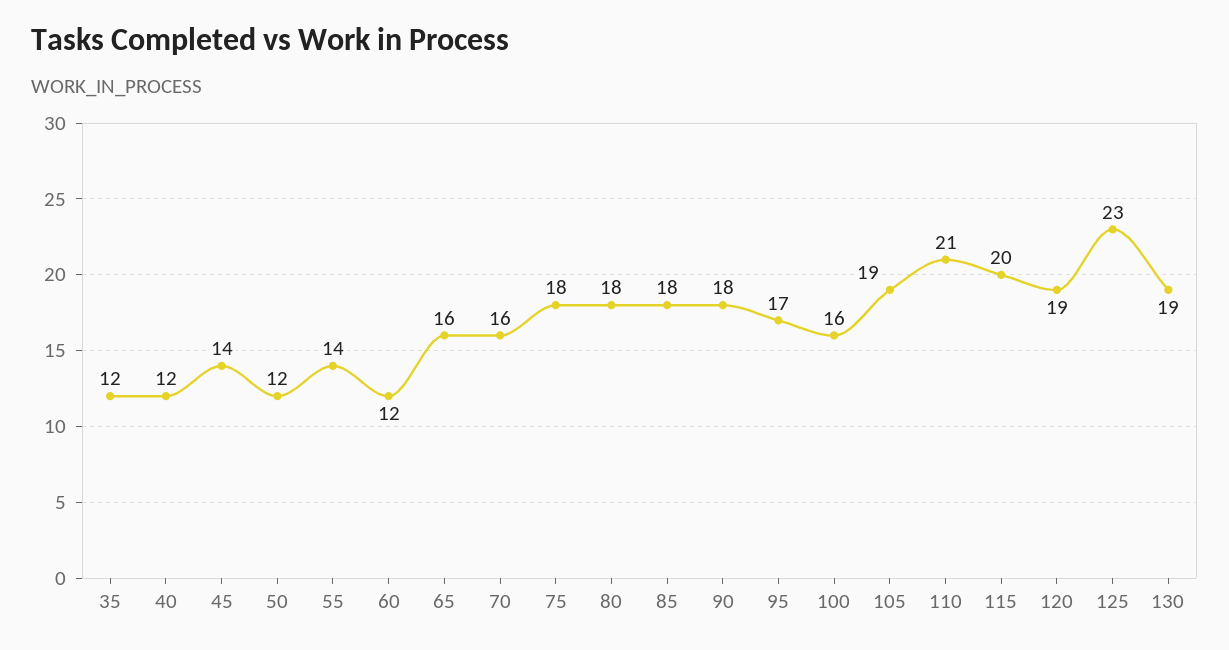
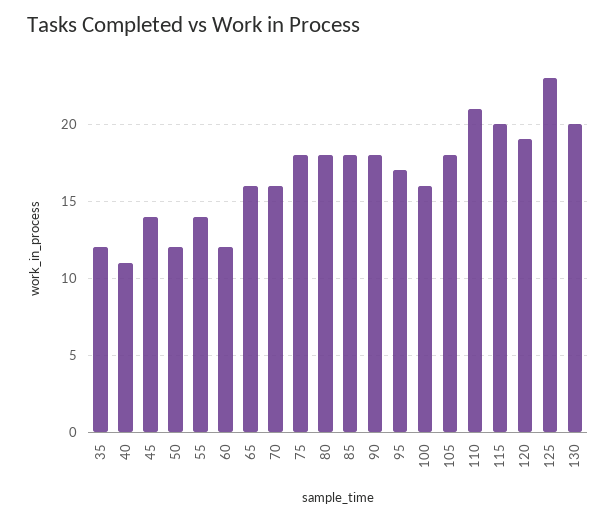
40: 12 -> 11
105: 19 -> 18
130: 19 -> 20

